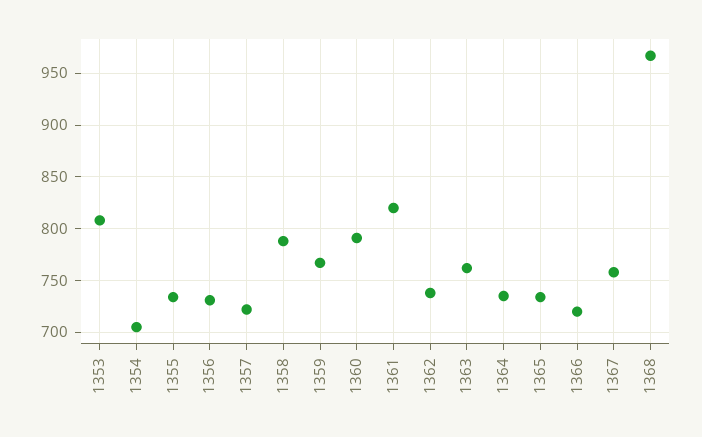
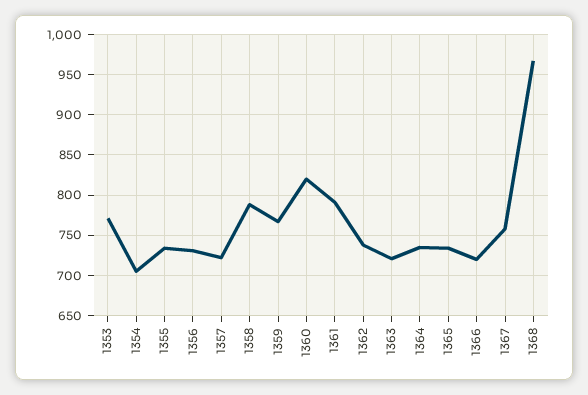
1353: 810 -> 770
1360: 790 -> 820
1361: 820 -> 790
1363: 760 -> 720

